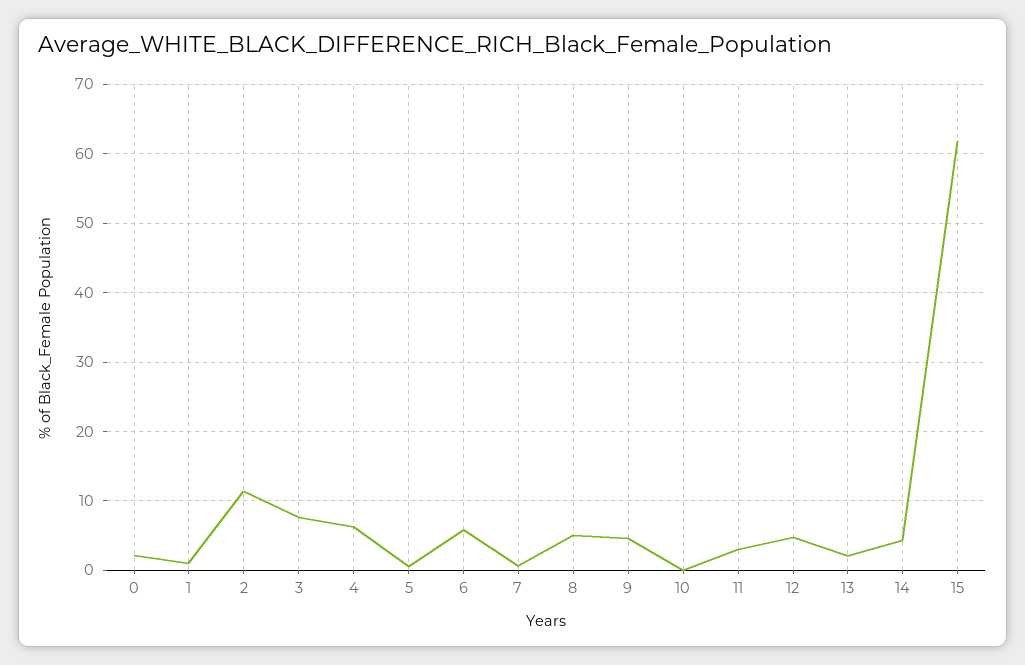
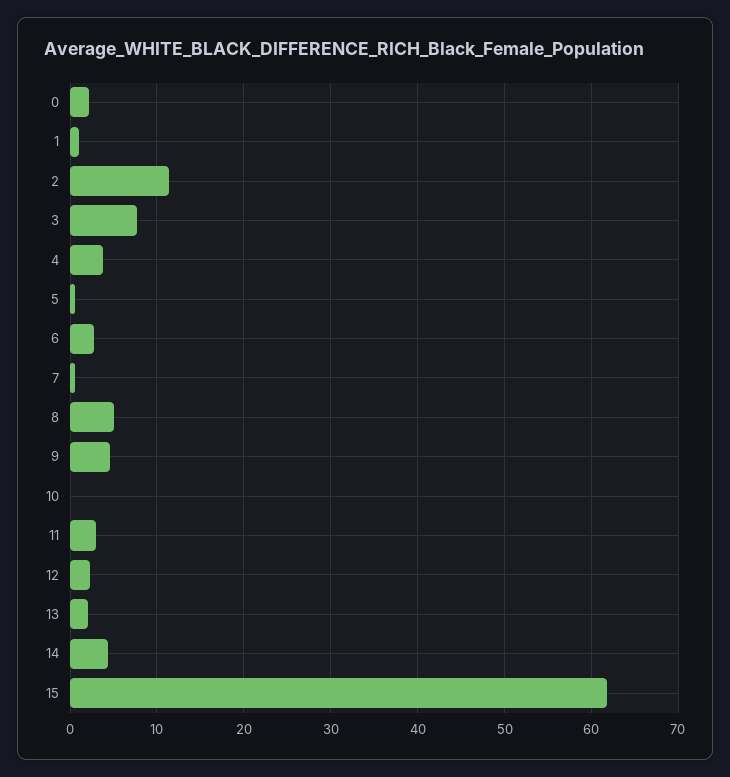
4: 6 -> 4
6: 6 -> 3
12: 5 -> 2

